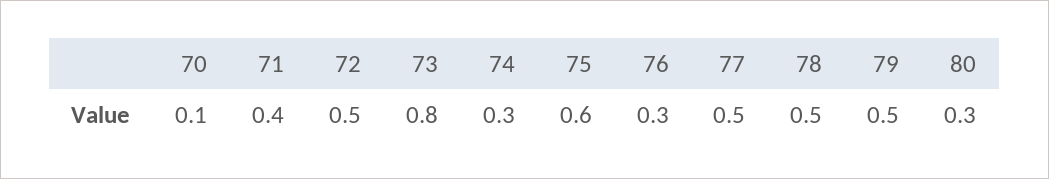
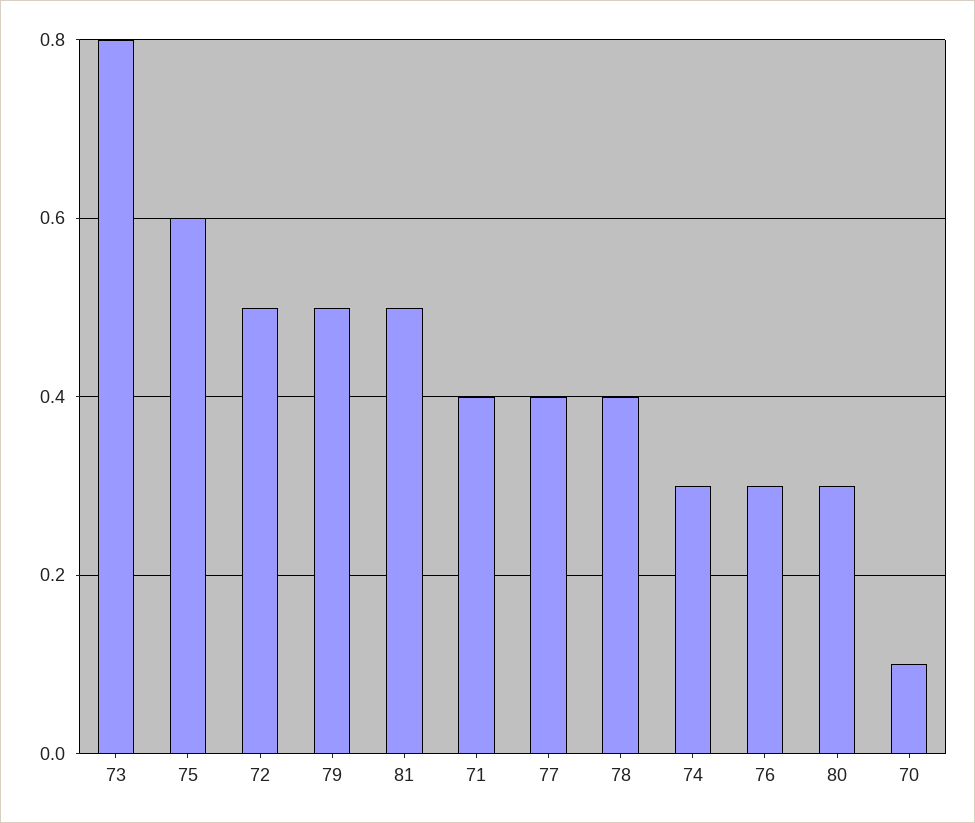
77: 0.5 -> 0.4
78: 0.5 -> 0.4
81: none -> 0.5

